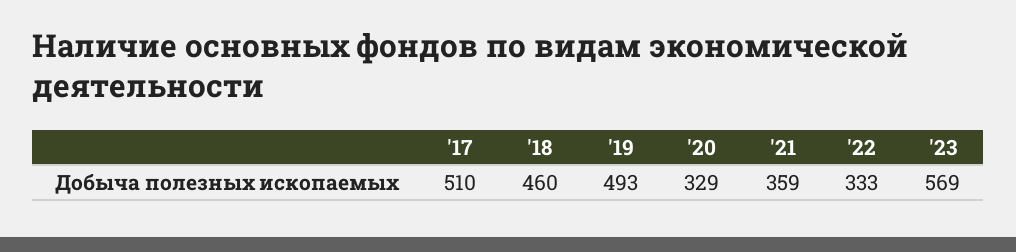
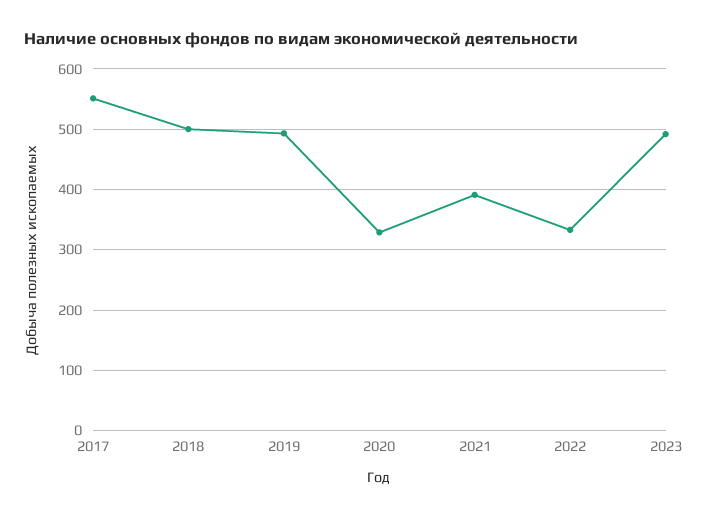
'17: 510 -> 550
'18: 460 -> 500
'21: 359 -> 390
'23: 569 -> 490

